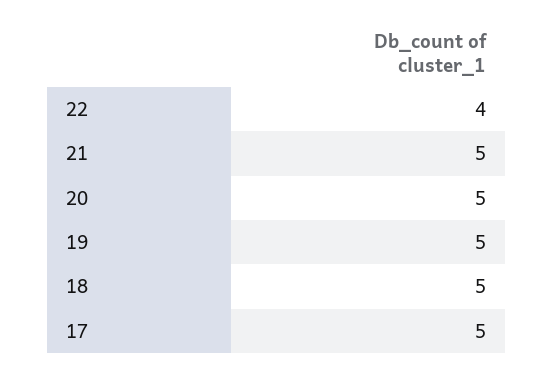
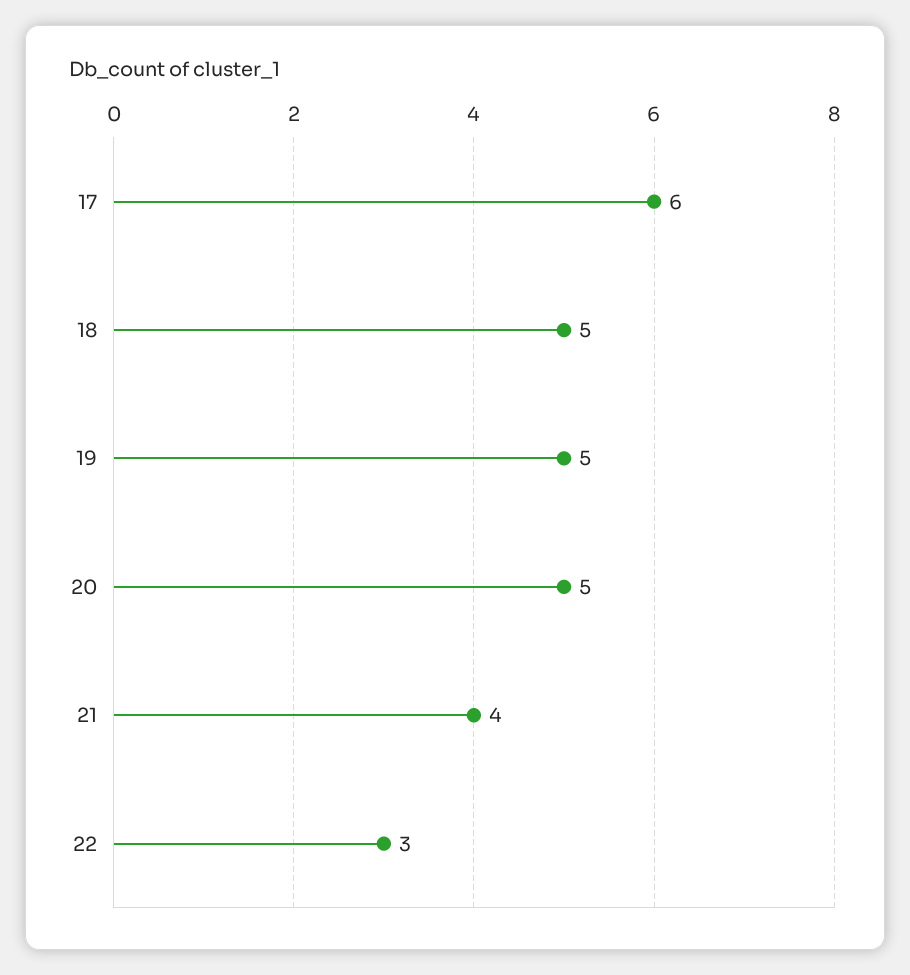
22: 4 -> 3
21: 5 -> 4
17: 5 -> 6

